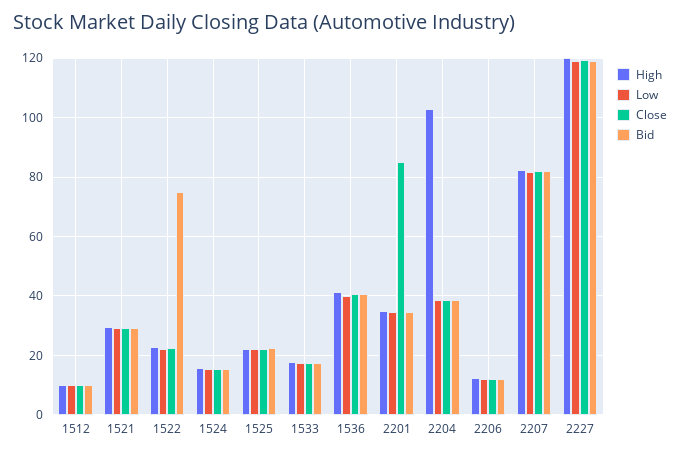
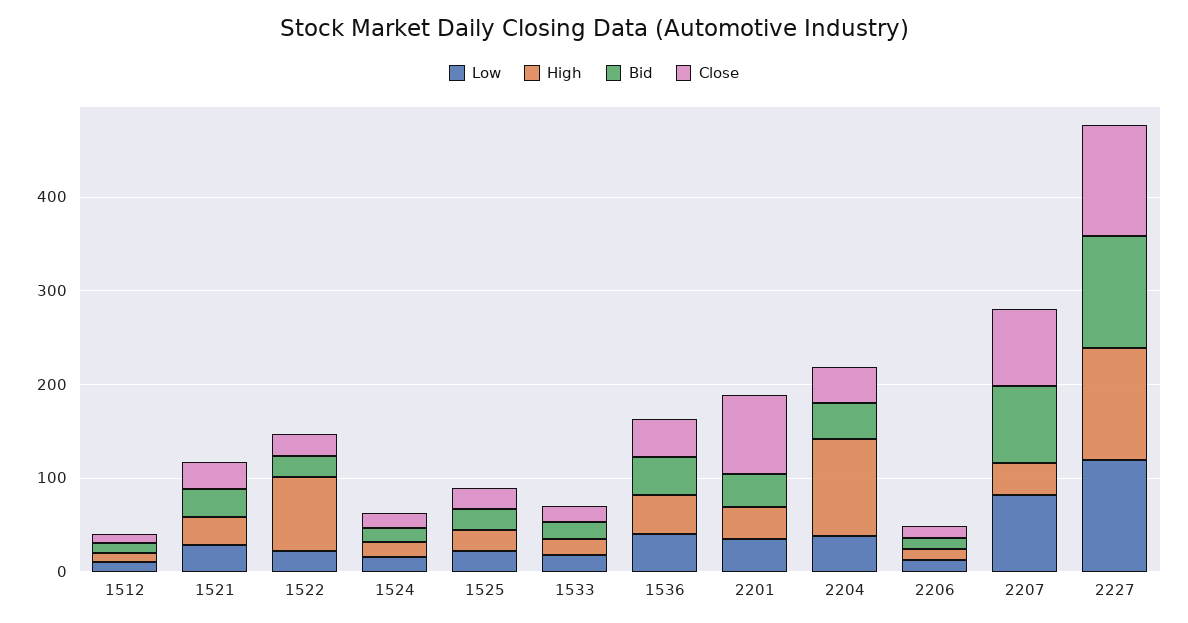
High, 1522: 22.5 -> 80
Bid, 1522: 75 -> 20
High, 2207: 82.5 -> 40

